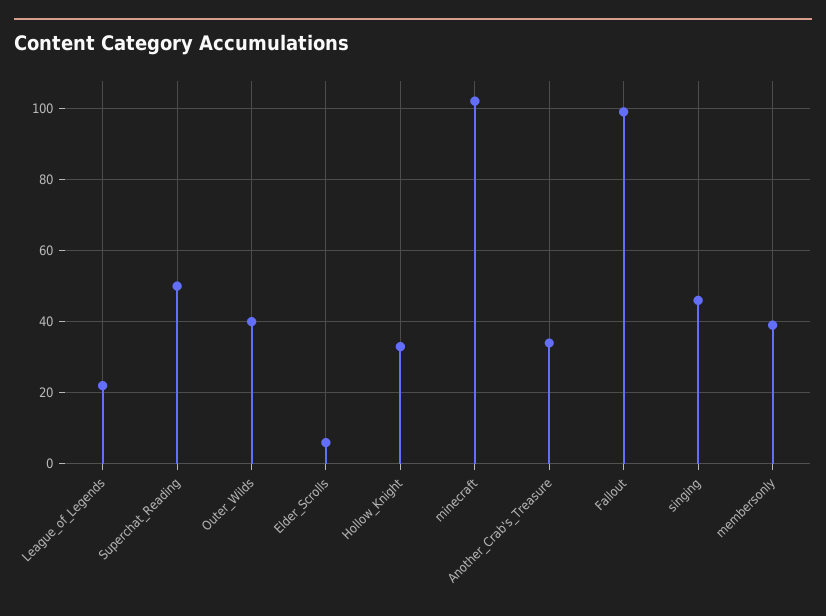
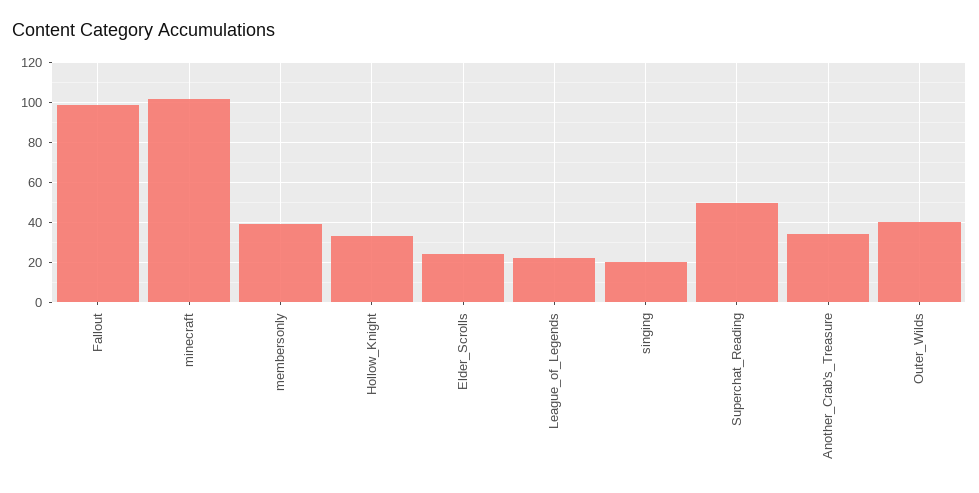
Elder_Scrolls: 5 -> 25
singing: 45 -> 20

